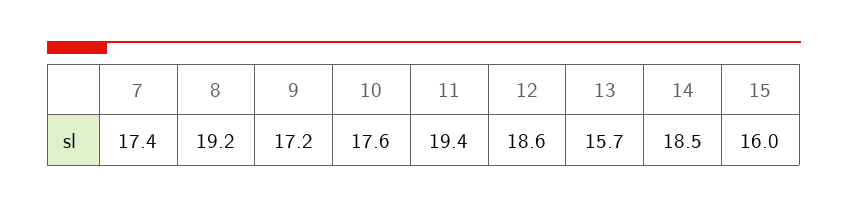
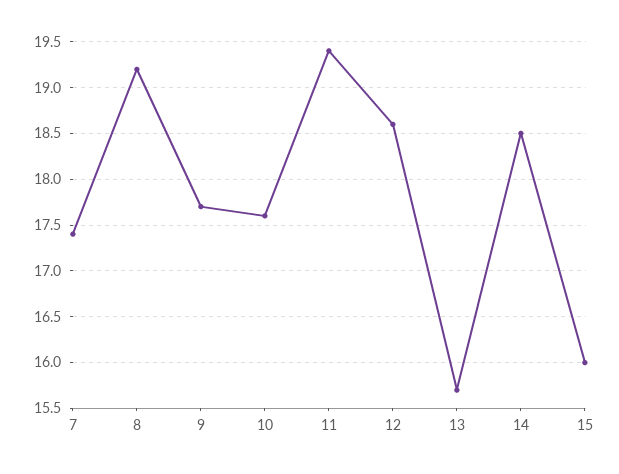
9: 17.2 -> 17.7

